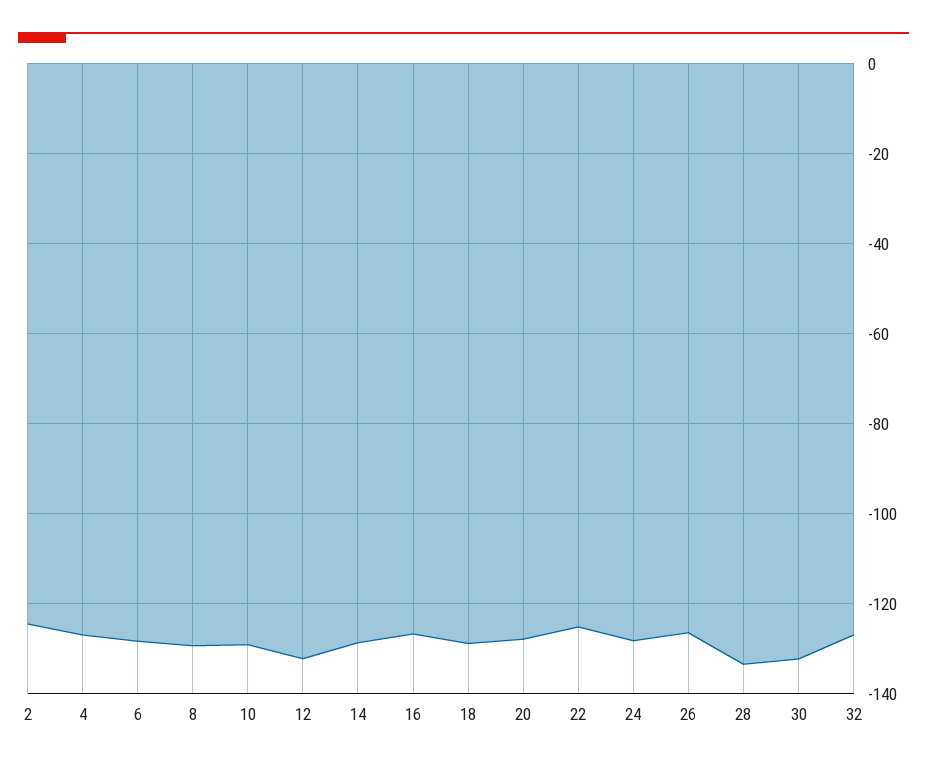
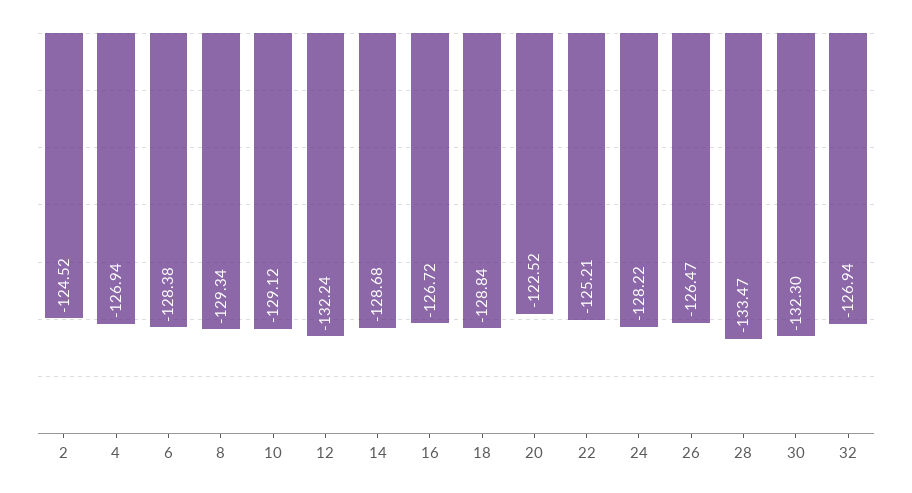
20: -128 -> -122.52

